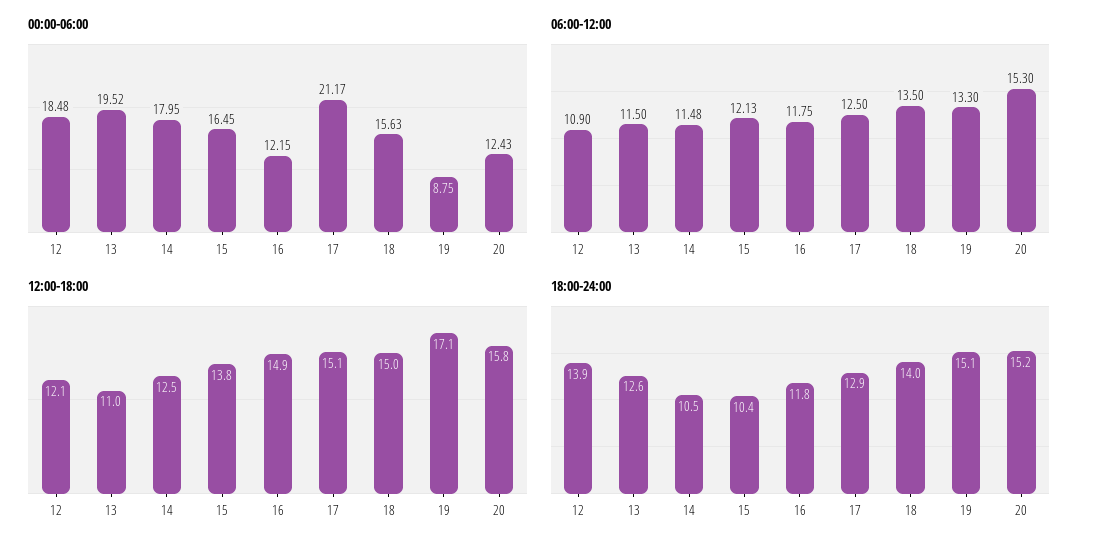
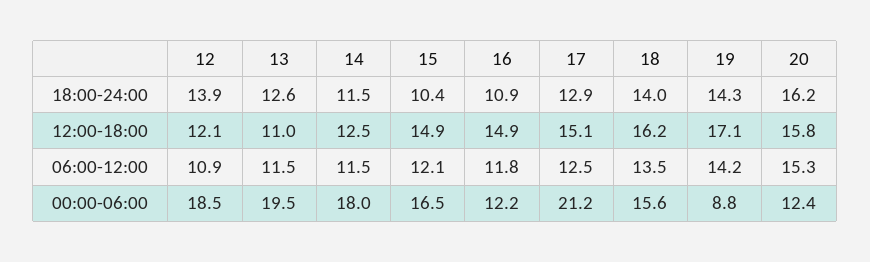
06:00-12:00, 19: 13.3 -> 14.2
12:00-18:00, 15: 13.8 -> 14.9
12:00-18:00, 18: 15 -> 16.2
18:00-24:00, 14: 10.5 -> 11.5
18:00-24:00, 16: 11.8 -> 10.9
18:00-24:00, 19: 15.1 -> 14.3
18:00-24:00, 20: 15.2 -> 16.2

